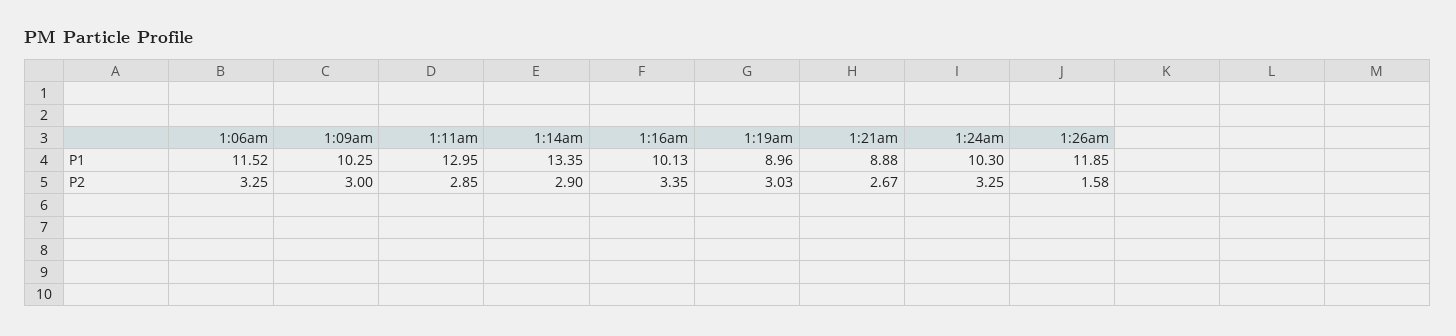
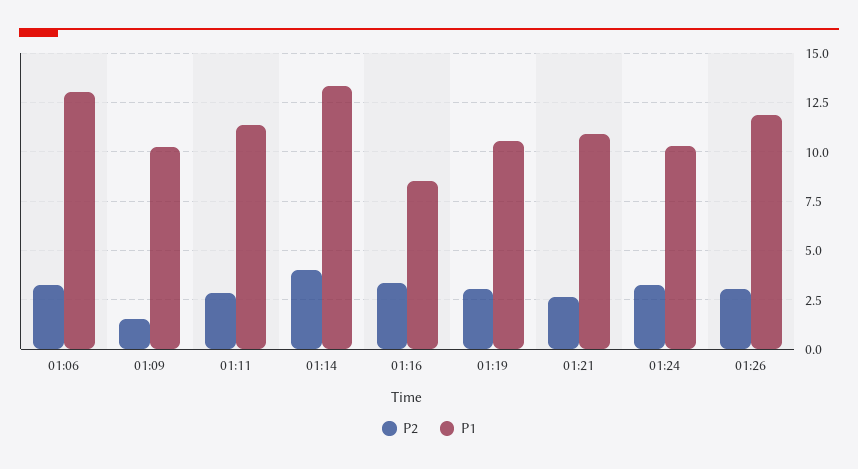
P1, 1:06am: 11.52 -> 13
P1, 1:11am: 12.95 -> 11.5
P1, 1:16am: 10.13 -> 8.5
P1, 1:19am: 8.96 -> 10.5
P1, 1:21am: 8.88 -> 11
P2, 1:09am: 3 -> 1.5
P2, 1:14am: 2.9 -> 4
P2, 1:26am: 1.58 -> 3

